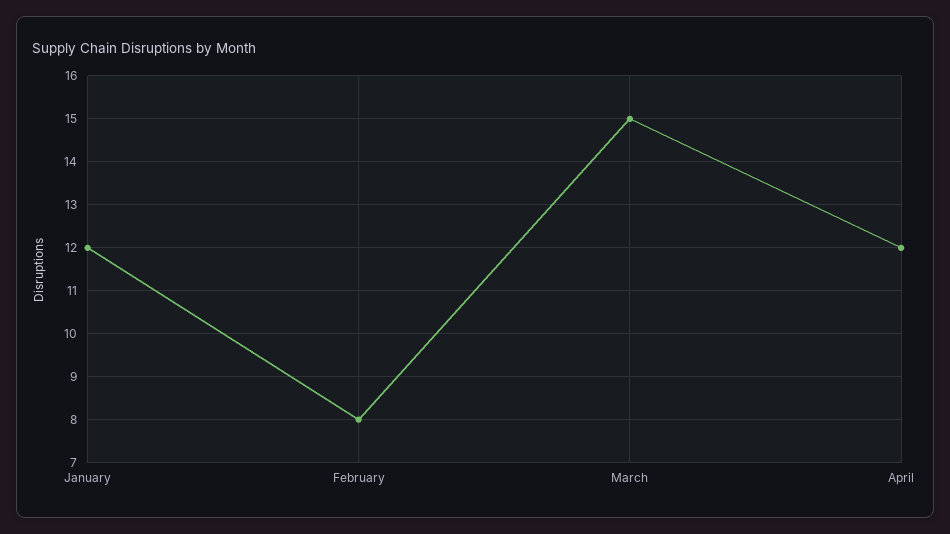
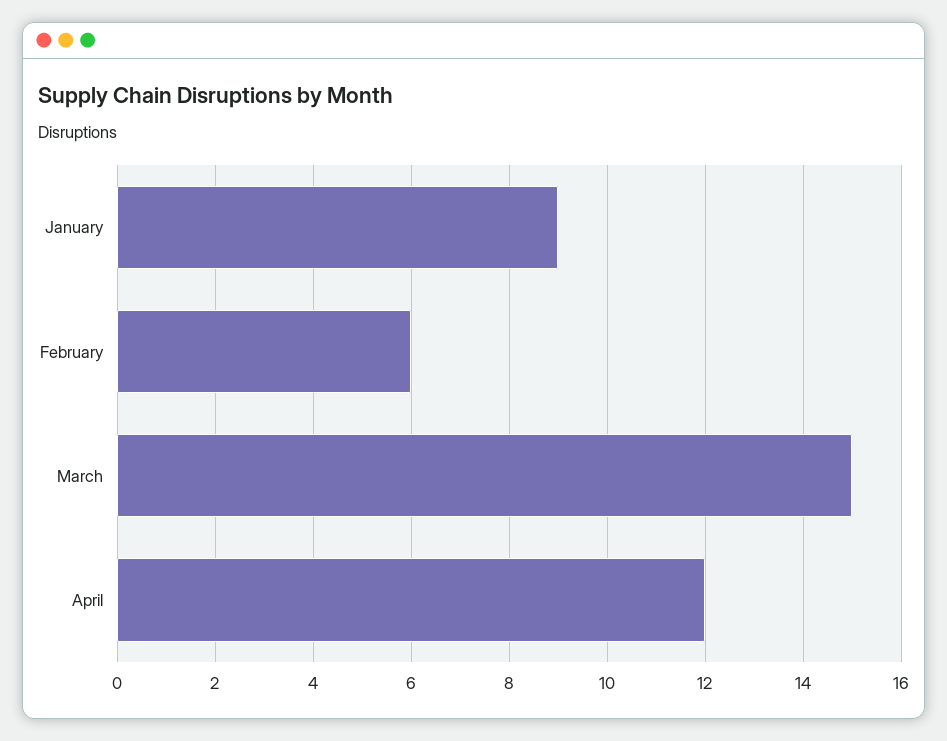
January: 12 -> 9
February: 8 -> 6

